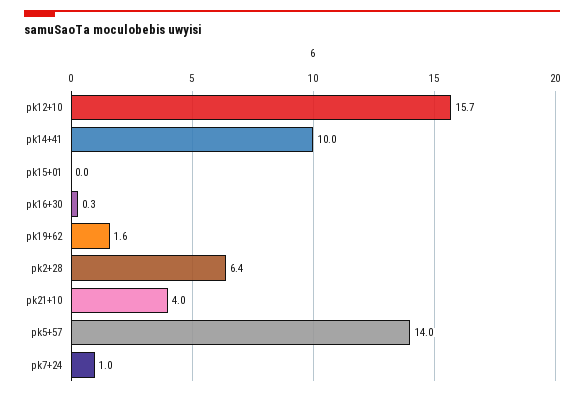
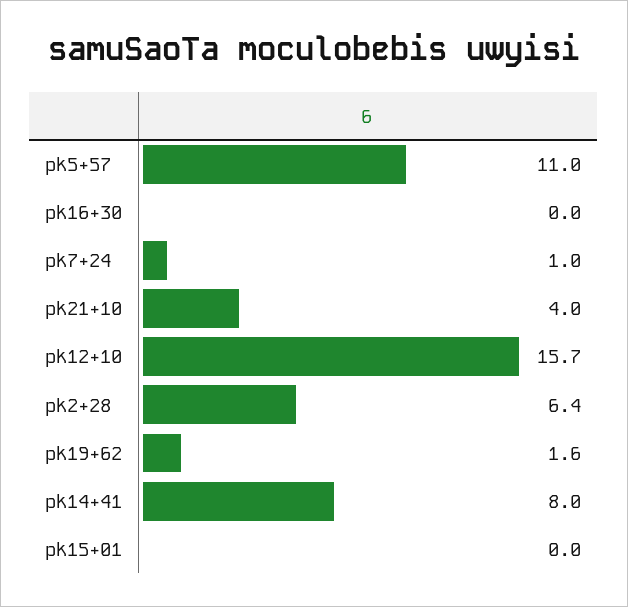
pk14+41: 10 -> 8
pk16+30: 0.3 -> 0
pk5+57: 14 -> 11

